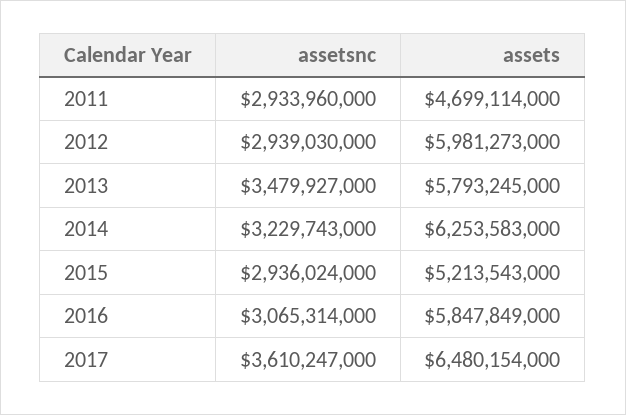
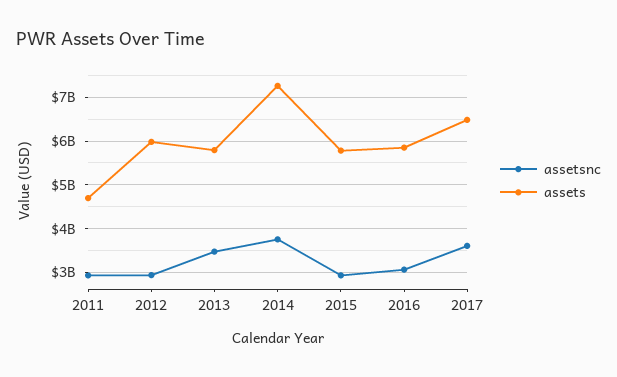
assetsnc, 2014: 3229743000 -> 3800000000
assets, 2014: 6253583000 -> 7200000000
assets, 2015: 5213543000 -> 5800000000

